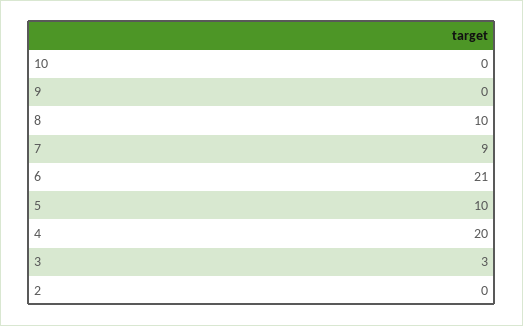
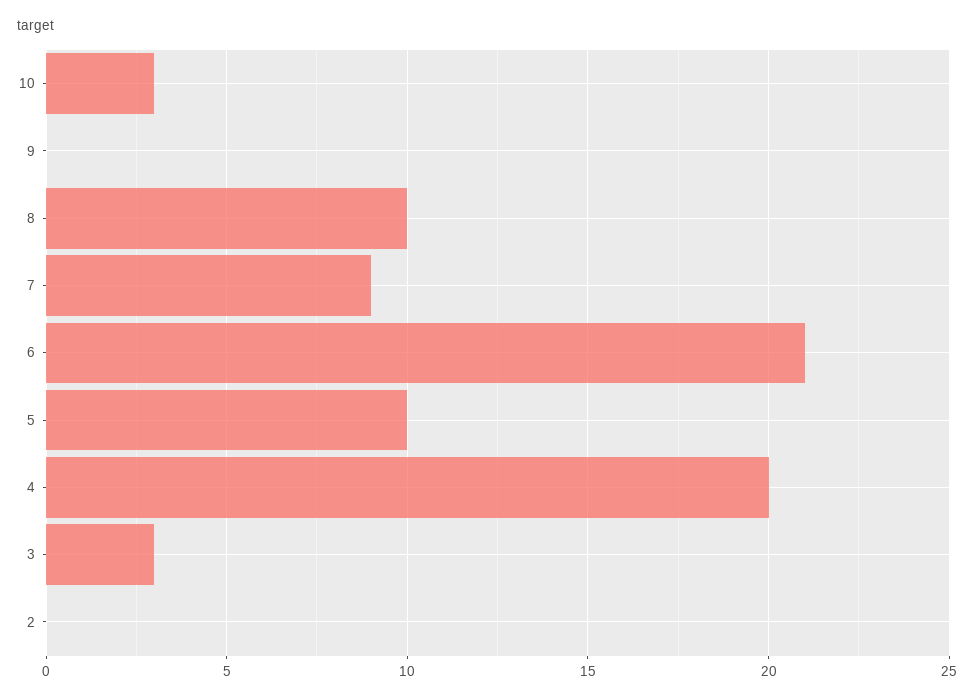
10: 0 -> 3

